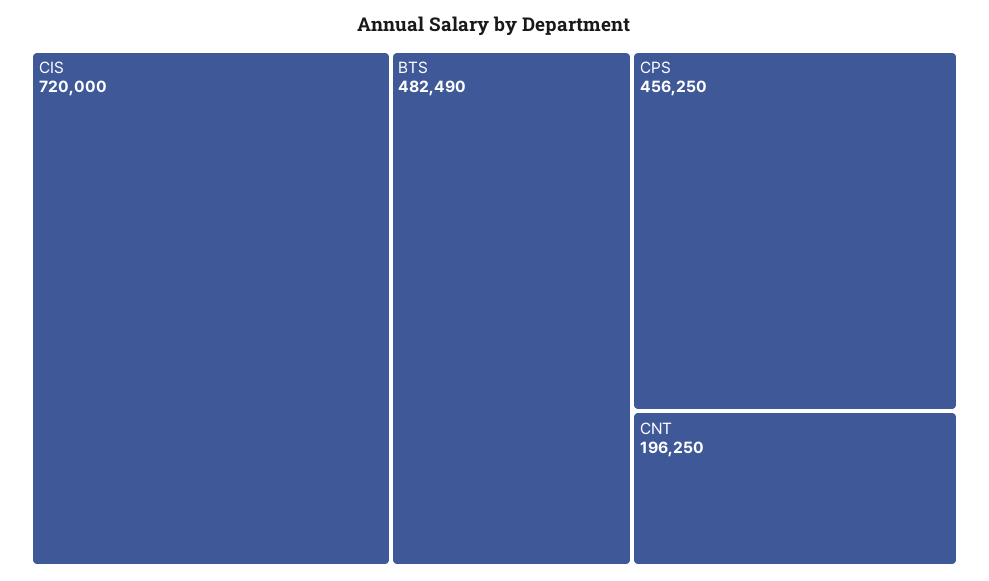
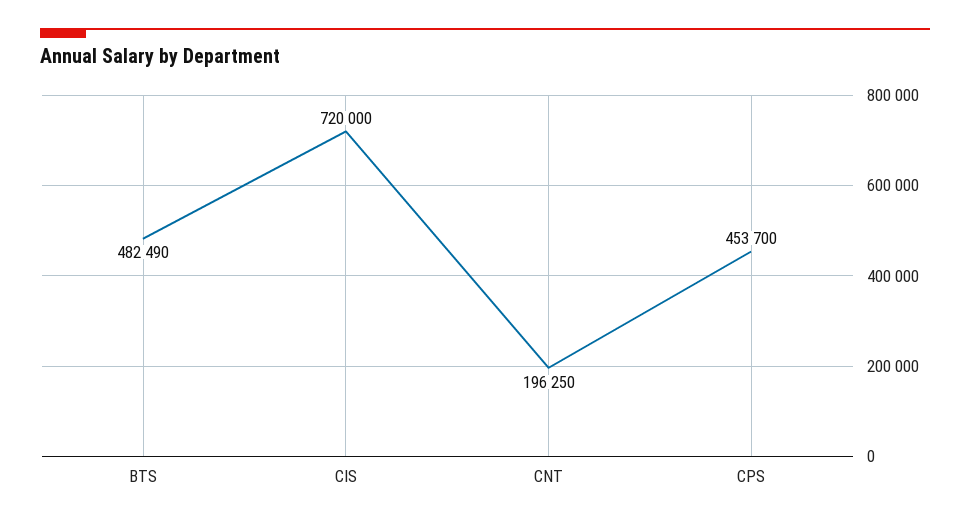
CPS: 456250 -> 453700

